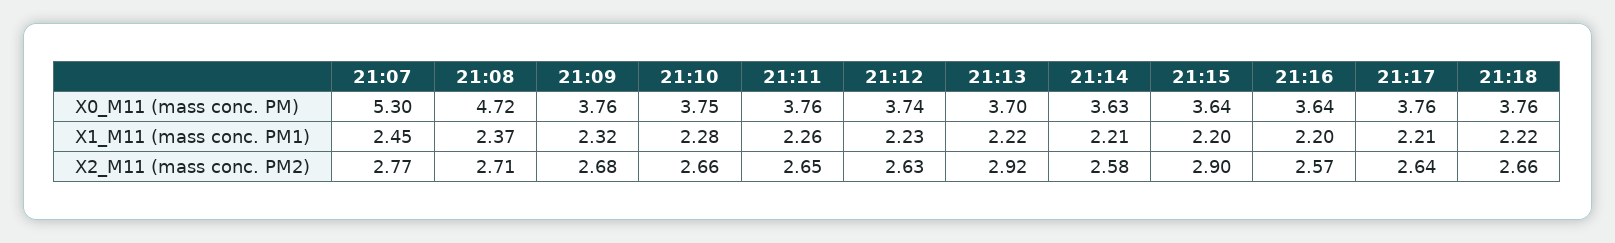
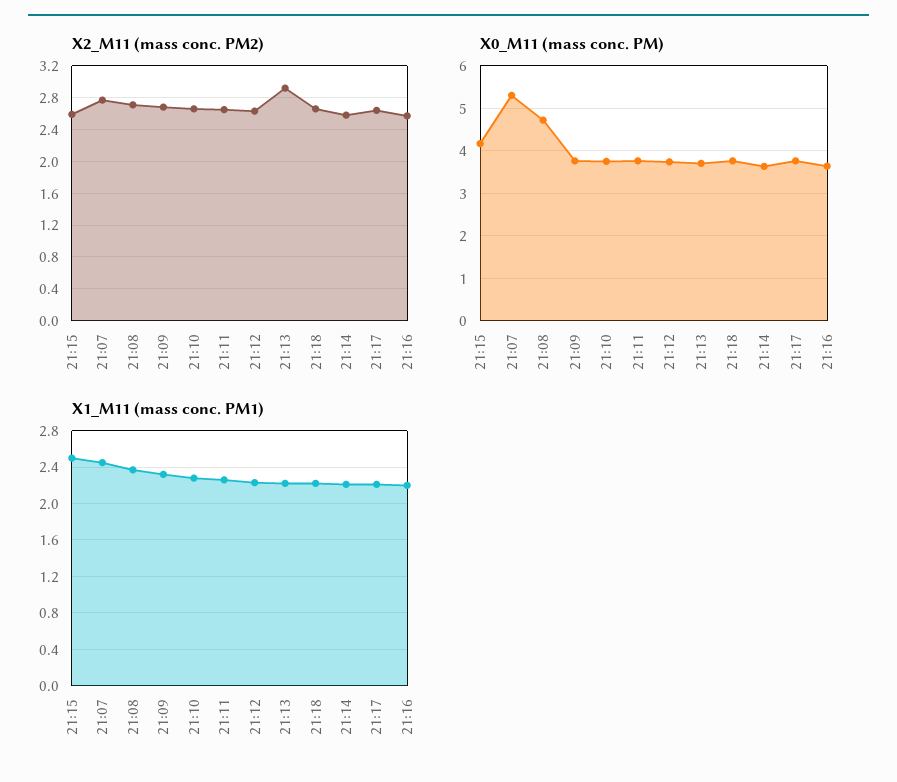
X0_M11 (mass conc. PM), 21:15: 3.64 -> 4.2
X1_M11 (mass conc. PM1), 21:15: 2.2 -> 2.5
X2_M11 (mass conc. PM2), 21:15: 2.9 -> 2.6

